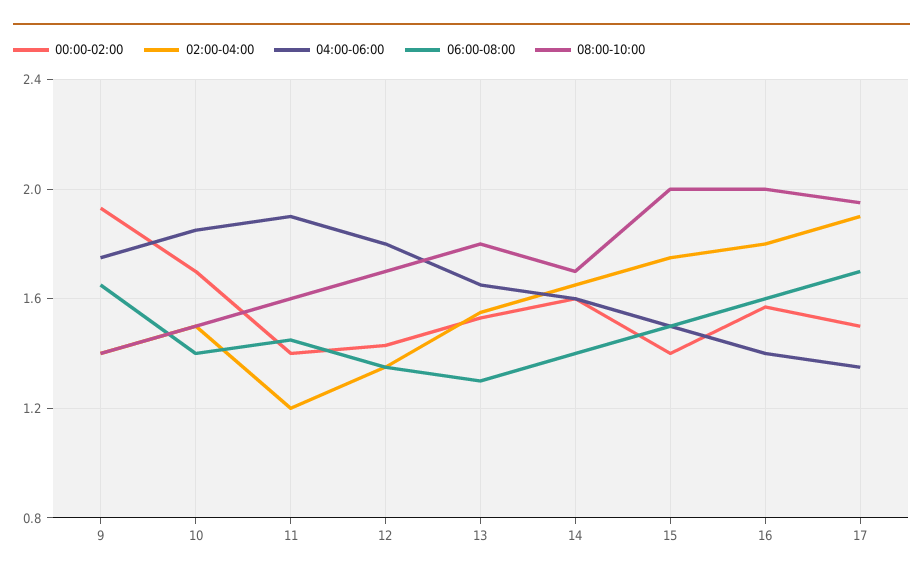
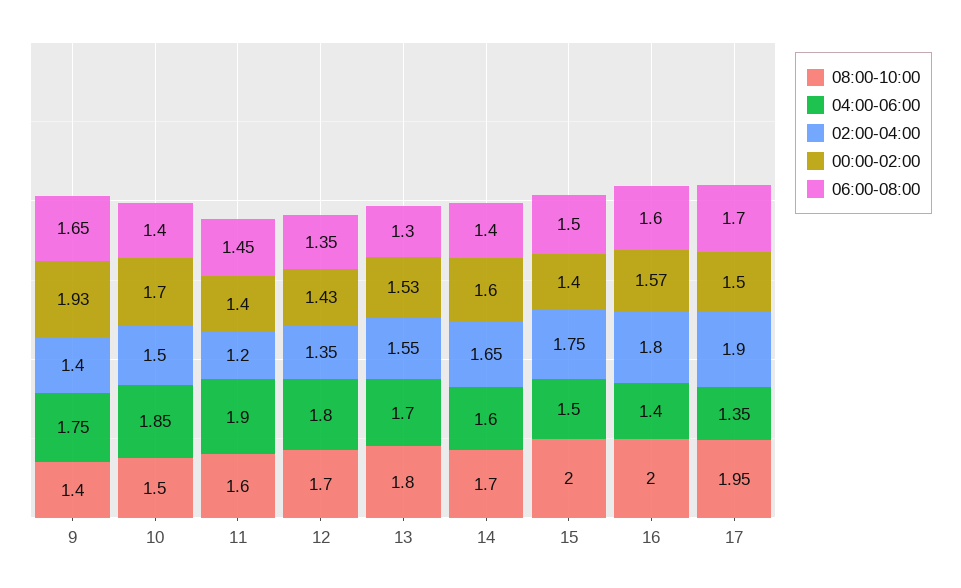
04:00-06:00, 13: 1.65 -> 1.7

